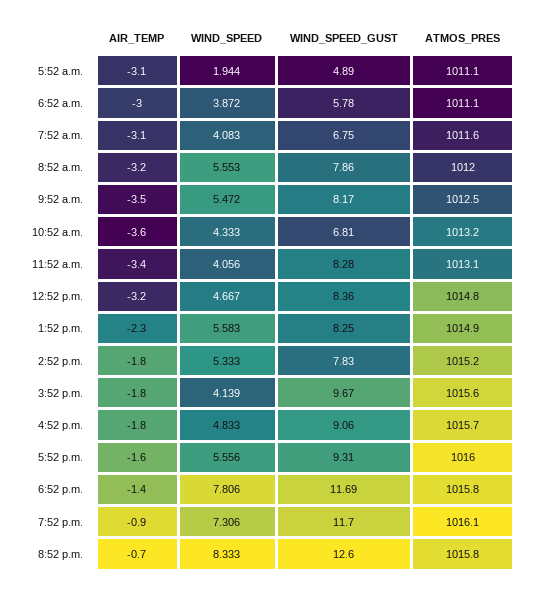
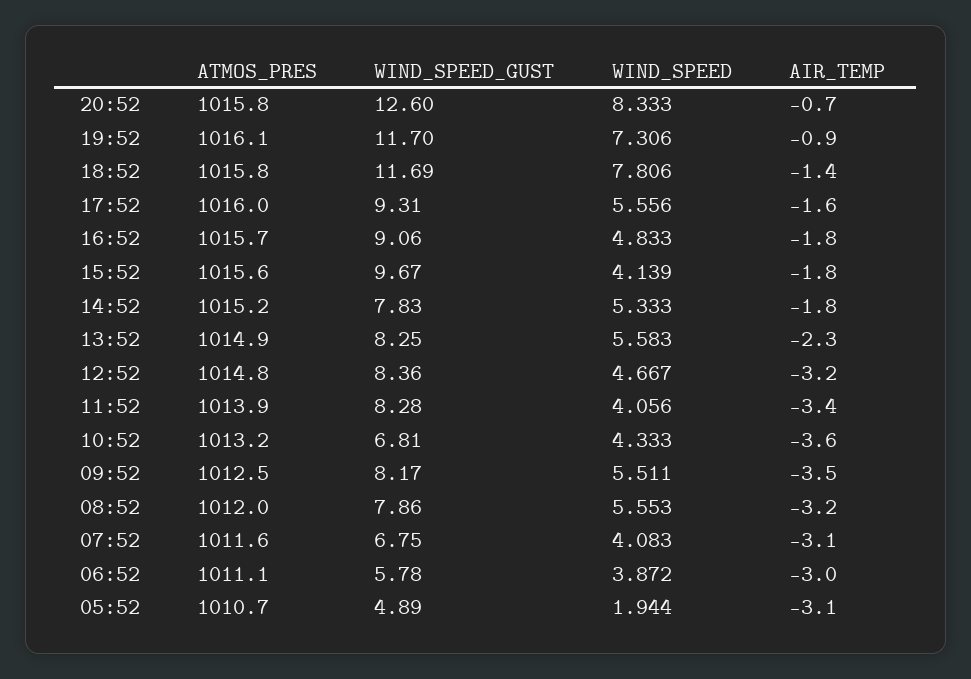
ATMOS_PRES, 5:52 a.m.: 1011.1 -> 1010.7
WIND_SPEED, 9:52 a.m.: 5.472 -> 5.511
ATMOS_PRES, 11:52 a.m.: 1013.1 -> 1013.9

